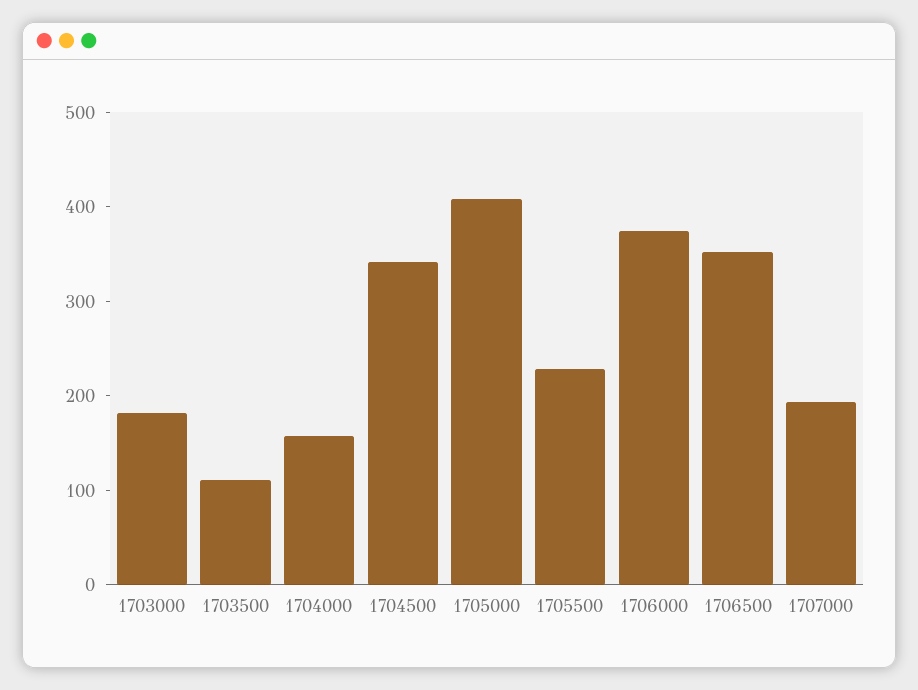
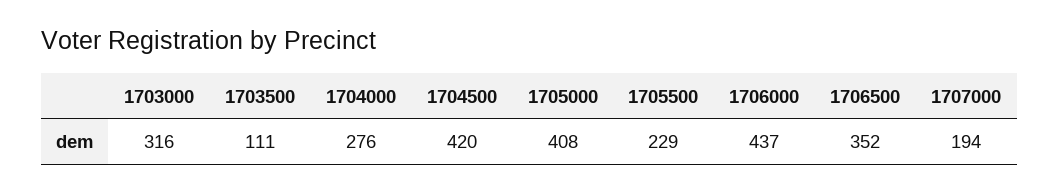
1703000: 180 -> 316
1704000: 160 -> 276
1704500: 340 -> 420
1706000: 380 -> 437

